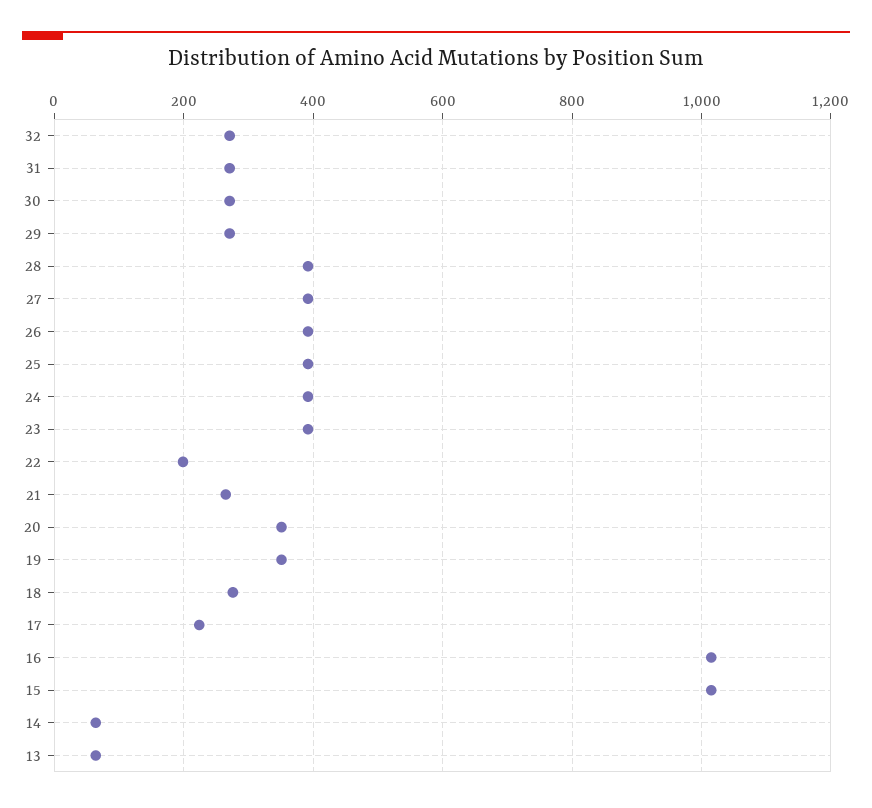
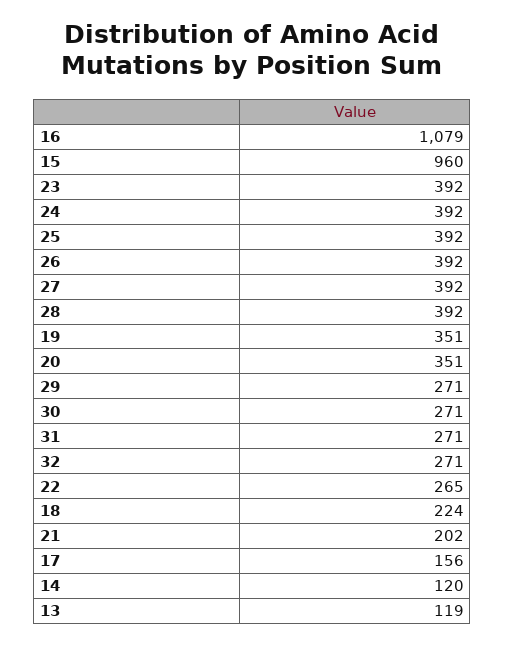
22: 200 -> 265
21: 260 -> 202
18: 280 -> 224
17: 220 -> 156
16: 1020 -> 1079
15: 1020 -> 960
14: 60 -> 120
13: 60 -> 119

